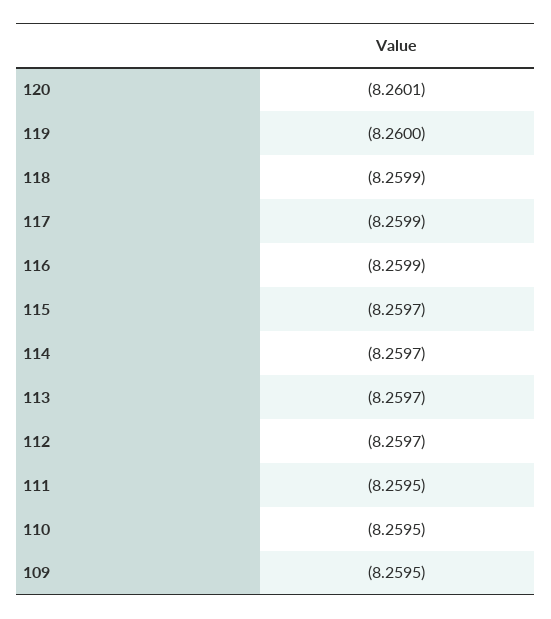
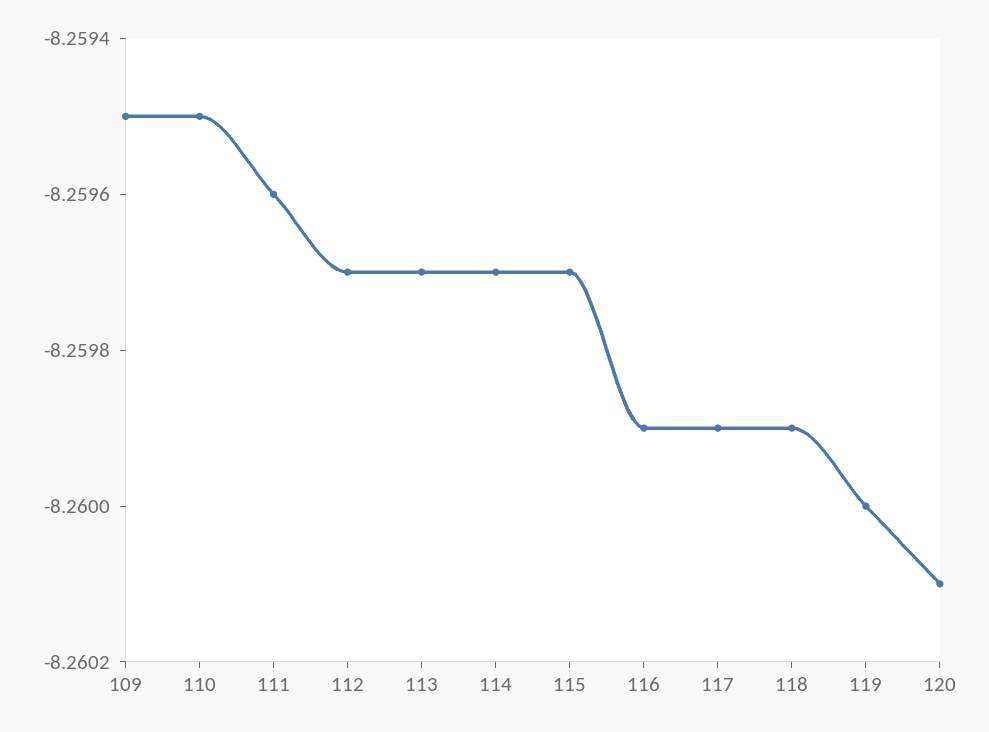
111: -8.2595 -> -8.2596

